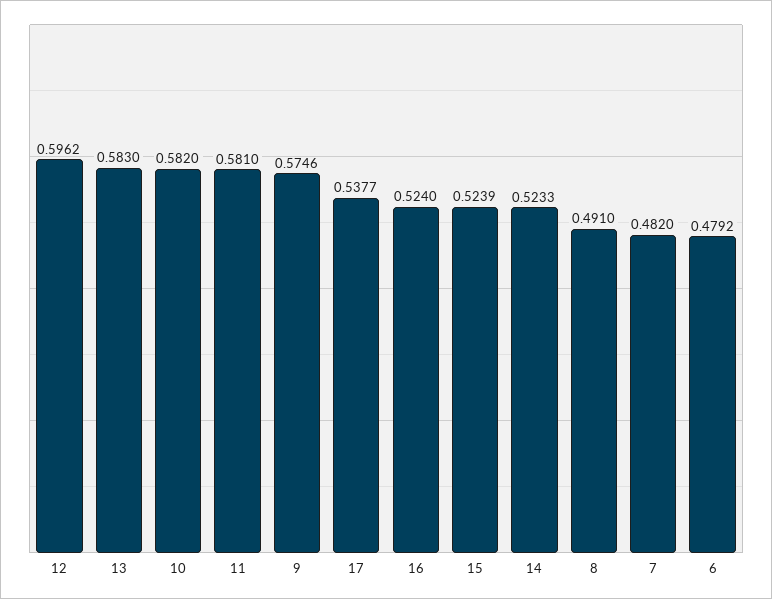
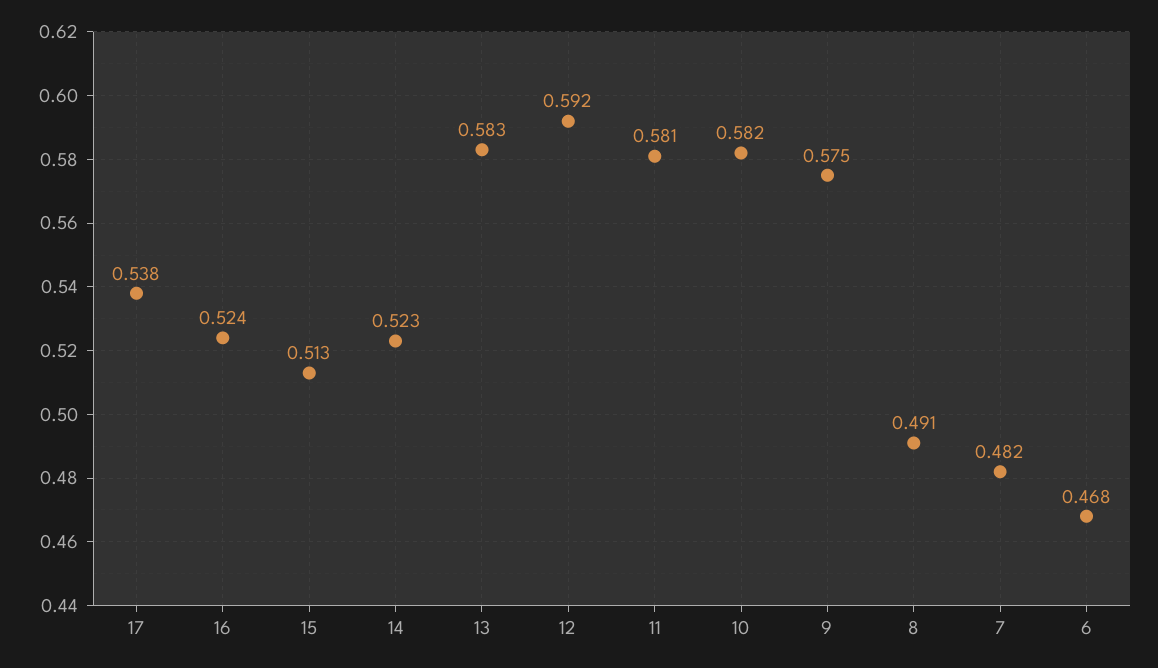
12: 0.5962 -> 0.592
15: 0.5239 -> 0.513
6: 0.4792 -> 0.468

